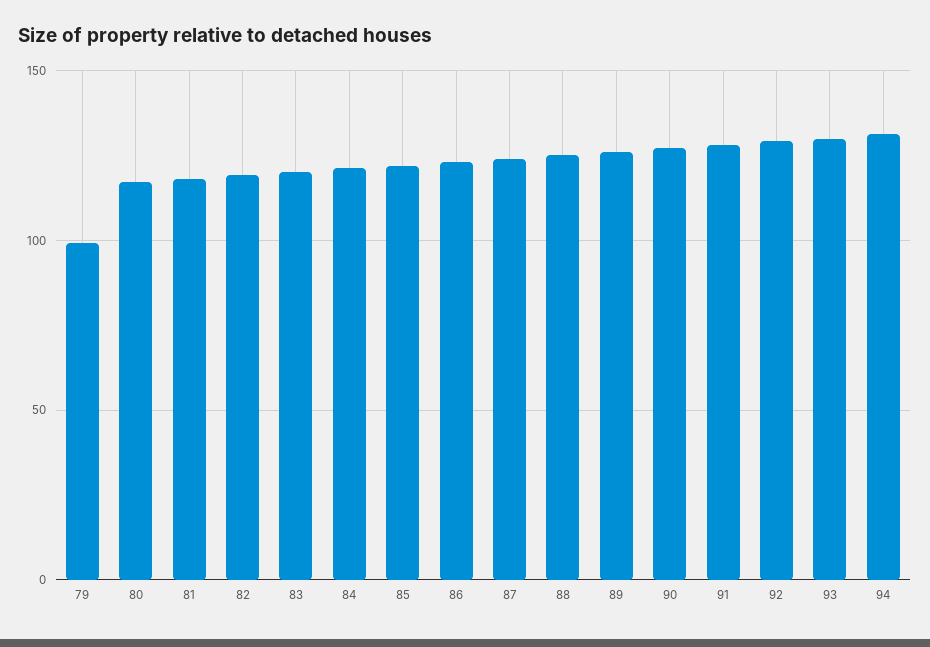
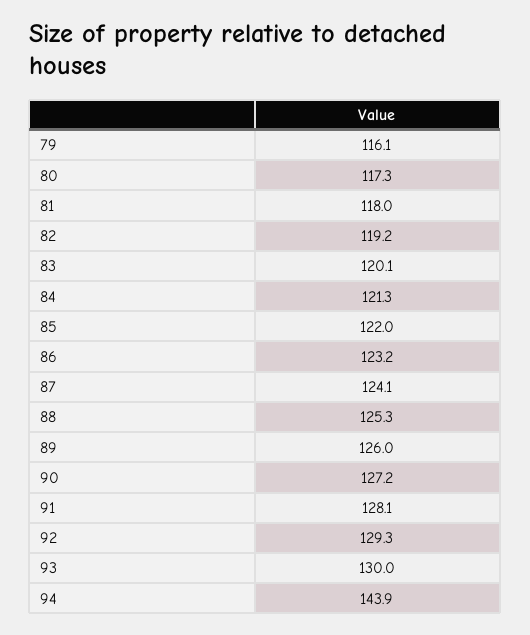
79: 100 -> 116.1
94: 130 -> 143.9

